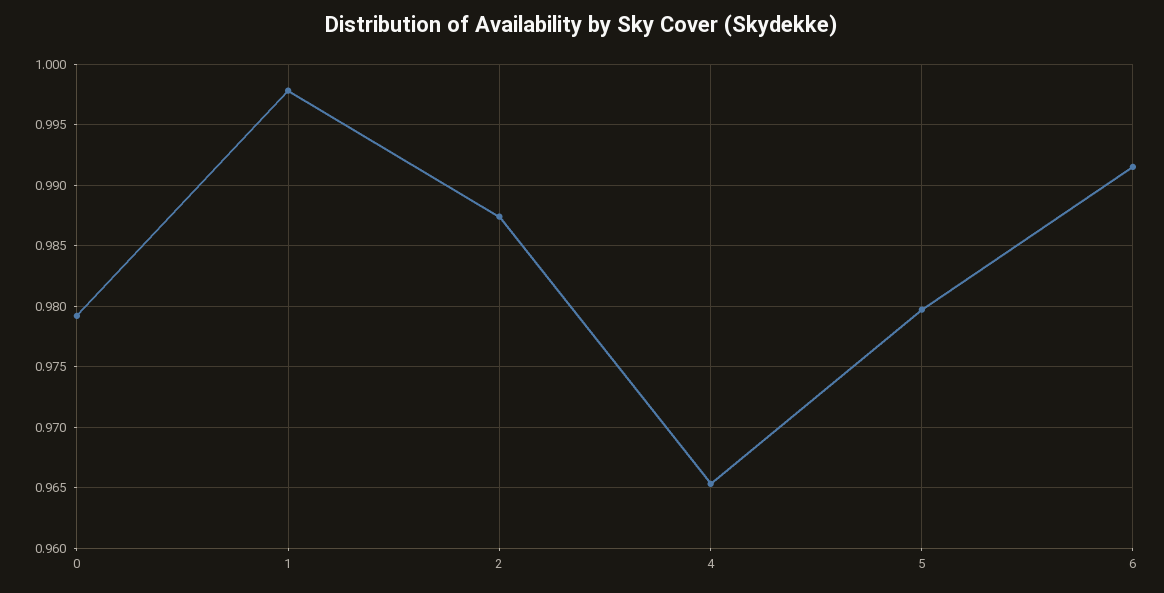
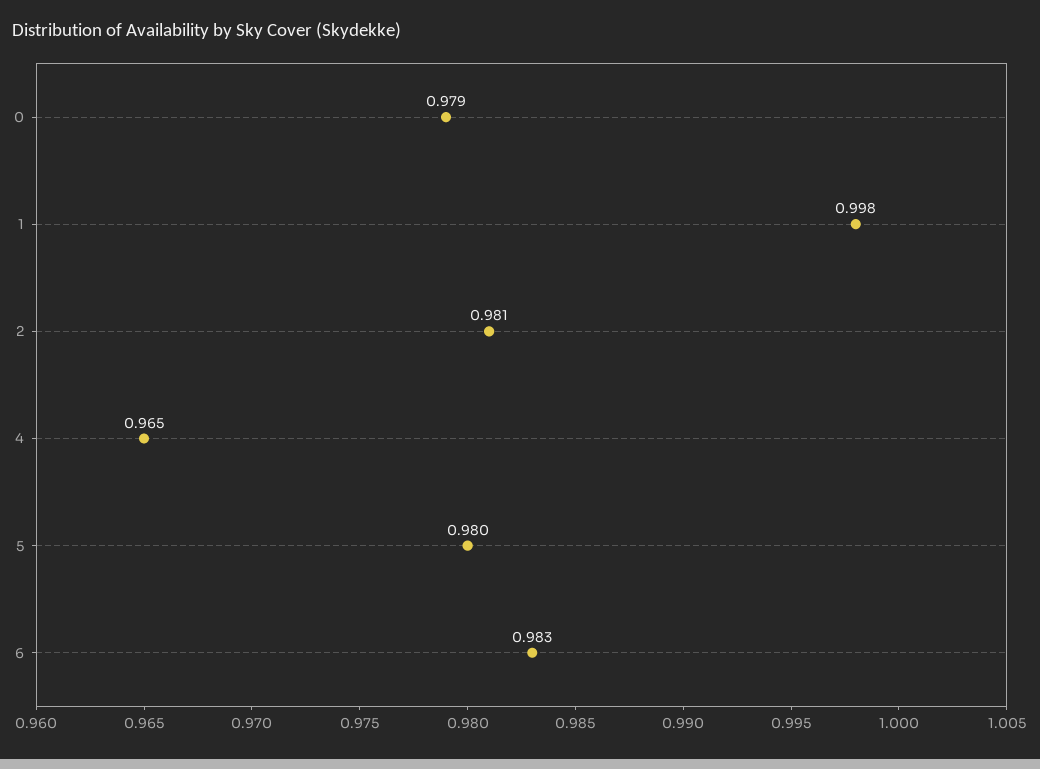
2: 0.9875 -> 0.981
6: 0.9915 -> 0.983

